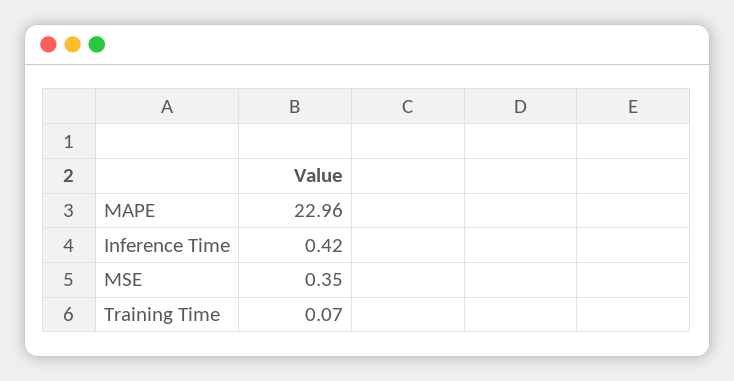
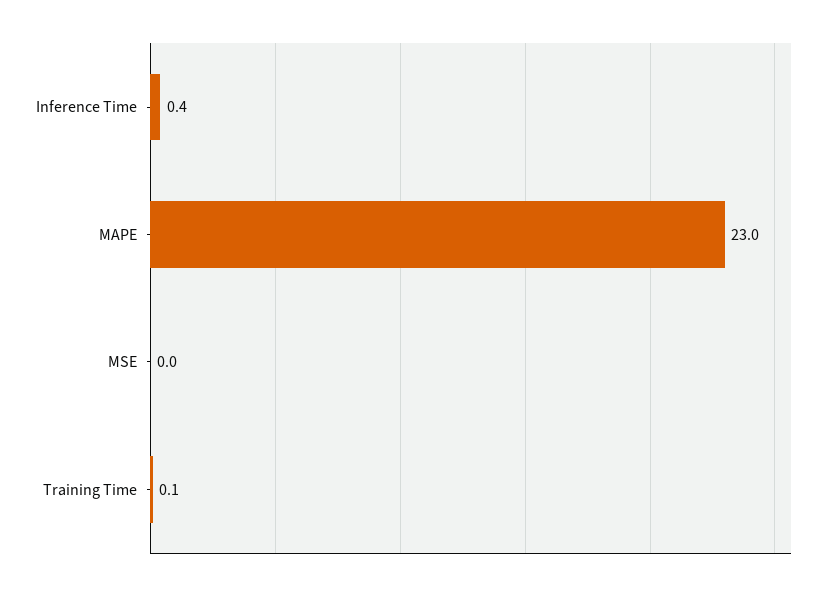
MSE: 0.35 -> 0

